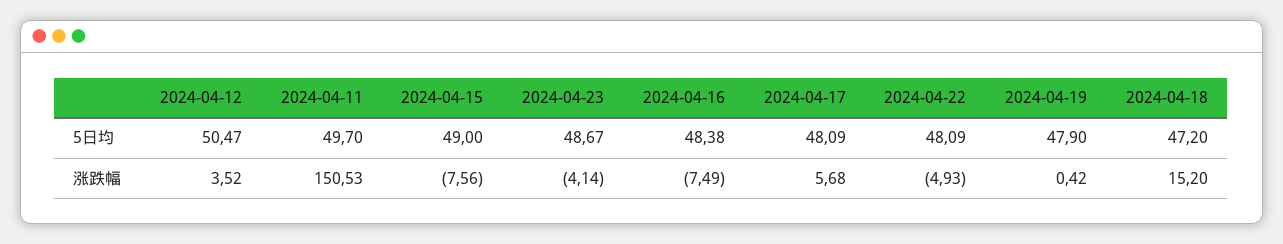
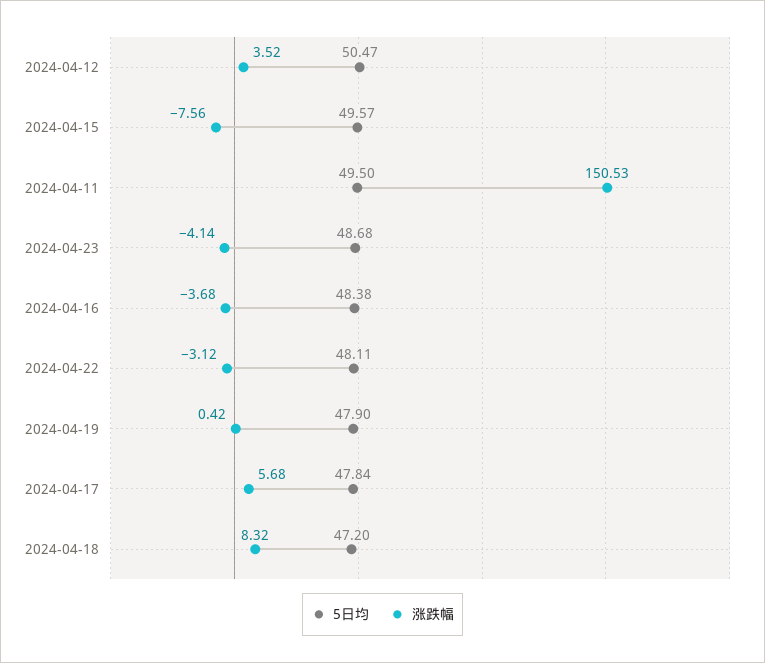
5日均, 2024-04-11: 49.7 -> 49.5
5日均, 2024-04-15: 49 -> 49.57
5日均, 2024-04-23: 48.67 -> 48.68
5日均, 2024-04-17: 48.09 -> 47.84
5日均, 2024-04-22: 48.09 -> 48.11
涨跌幅, 2024-04-16: -7.49 -> -3.68
涨跌幅, 2024-04-22: -4.93 -> -3.12
涨跌幅, 2024-04-18: 15.2 -> 8.32

